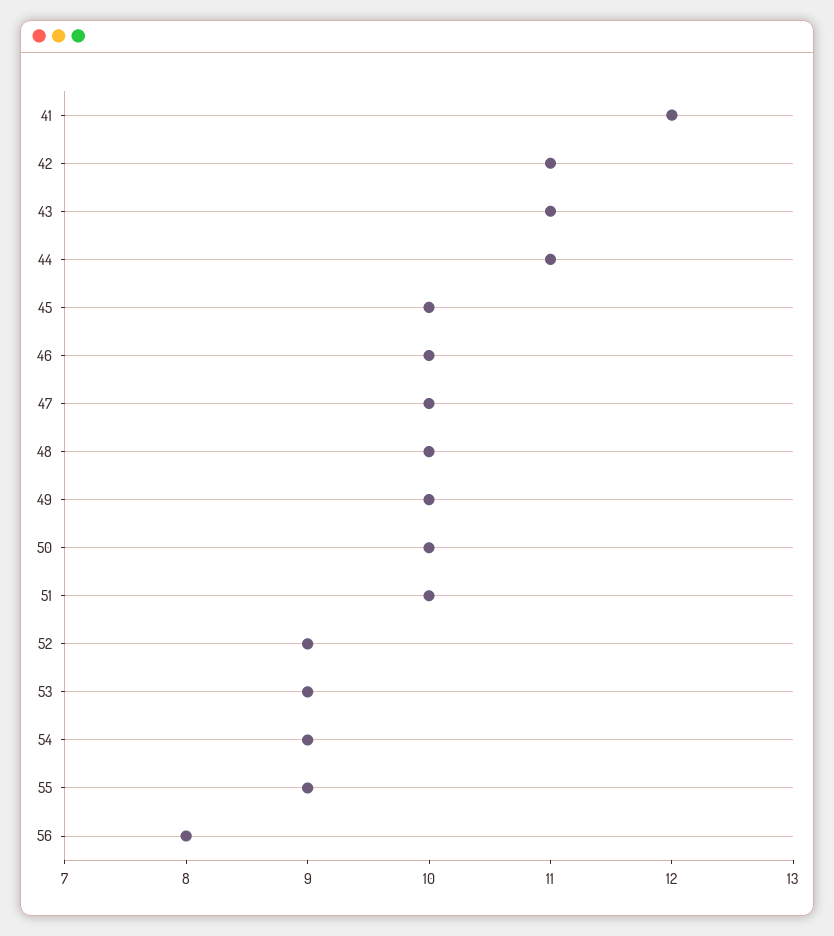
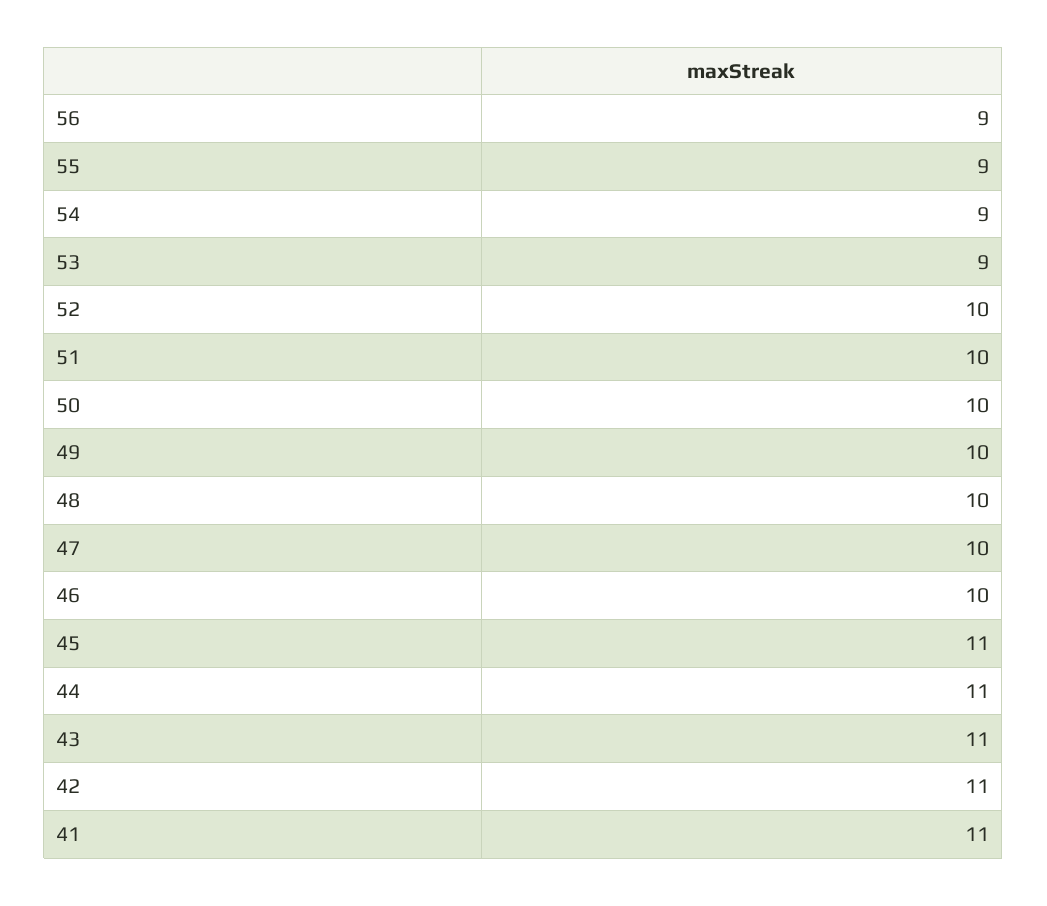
41: 12 -> 11
45: 10 -> 11
52: 9 -> 10
56: 8 -> 9

